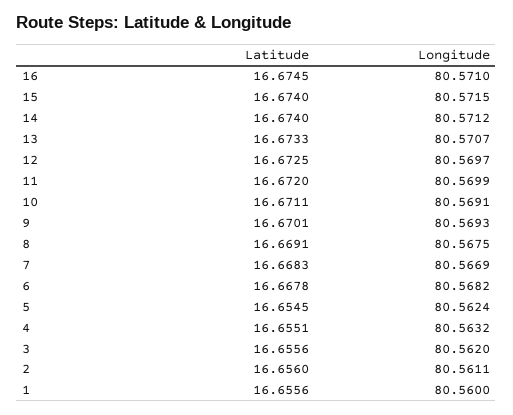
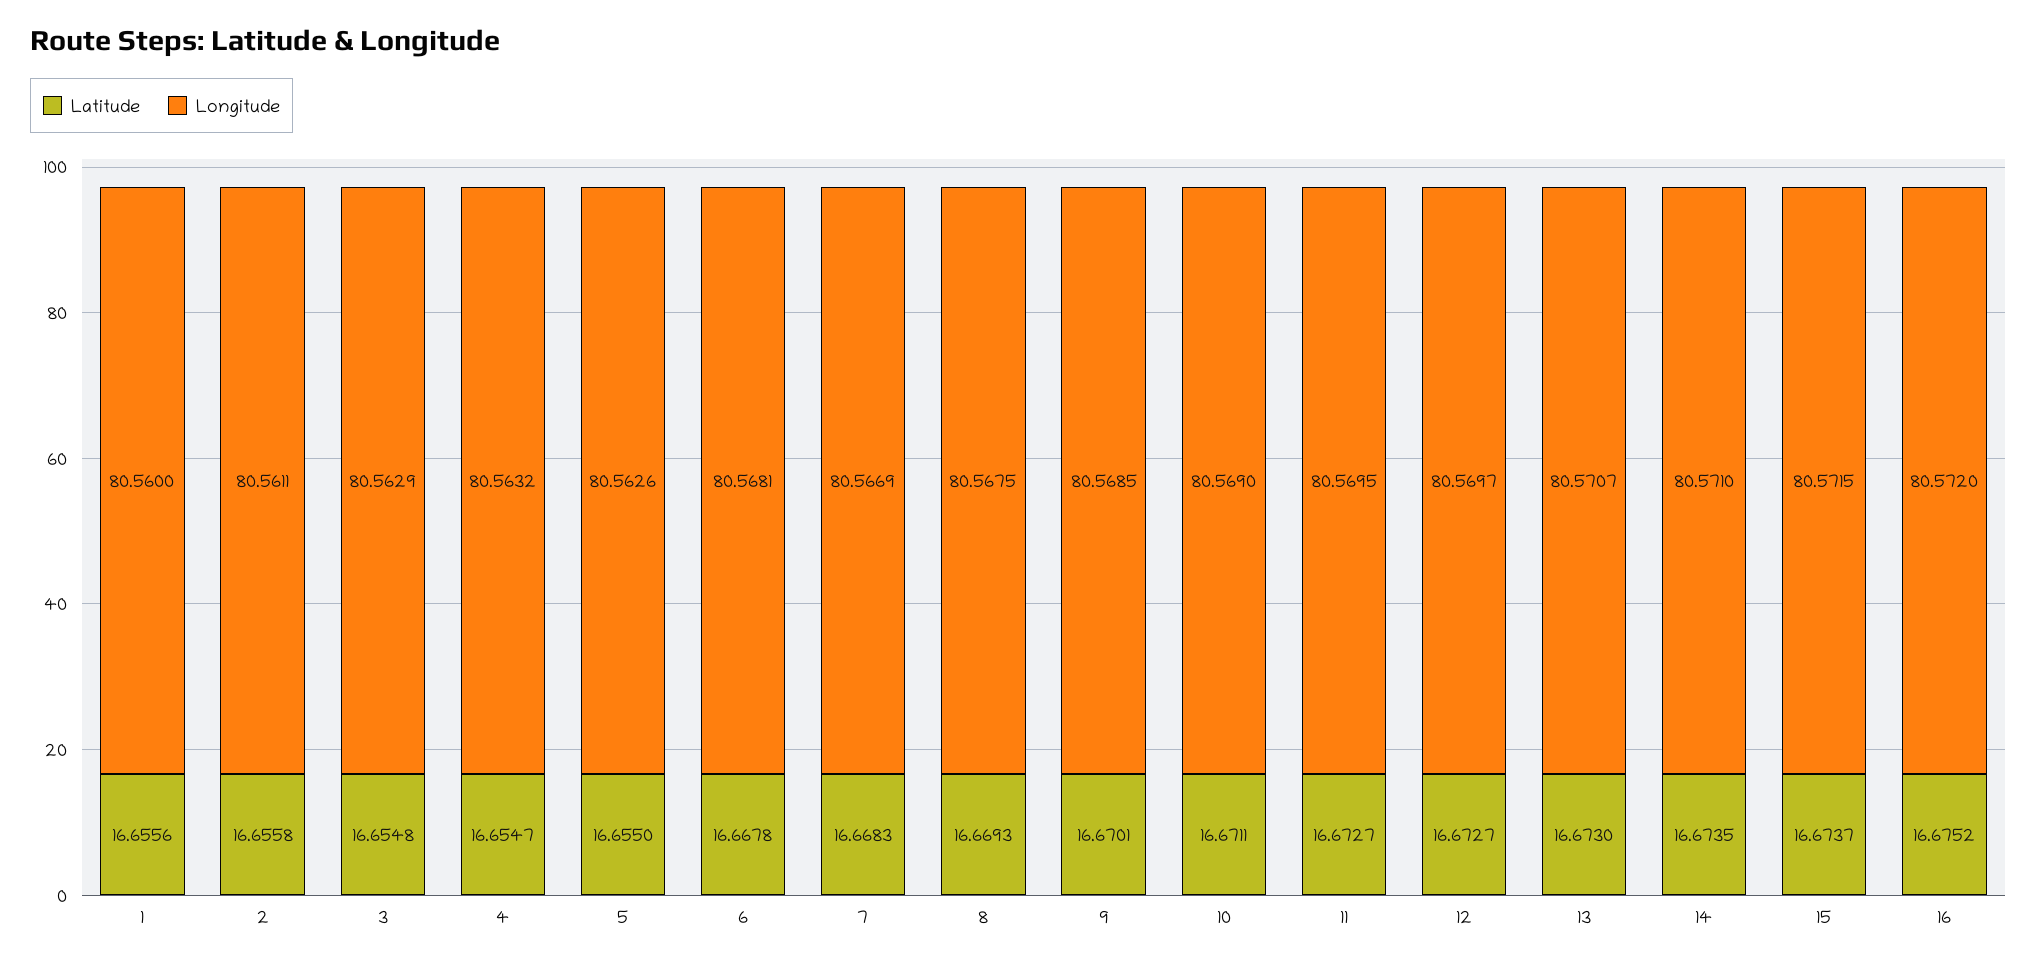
Latitude, 16: 16.6745 -> 16.6752
Longitude, 16: 80.571 -> 80.572
Latitude, 15: 16.674 -> 16.6737
Latitude, 14: 16.674 -> 16.6735
Longitude, 14: 80.5712 -> 80.571
Latitude, 13: 16.6733 -> 16.673
Latitude, 12: 16.6725 -> 16.6727
Latitude, 11: 16.672 -> 16.6727
Longitude, 11: 80.5699 -> 80.5695
Longitude, 10: 80.5691 -> 80.569
Longitude, 9: 80.5693 -> 80.5685
Latitude, 8: 16.6691 -> 16.6693
Longitude, 6: 80.5682 -> 80.5681
Latitude, 5: 16.6545 -> 16.655
Longitude, 5: 80.5624 -> 80.5626
Latitude, 4: 16.6551 -> 16.6547
Latitude, 3: 16.6556 -> 16.6548
Longitude, 3: 80.562 -> 80.5629
Latitude, 2: 16.656 -> 16.6558

